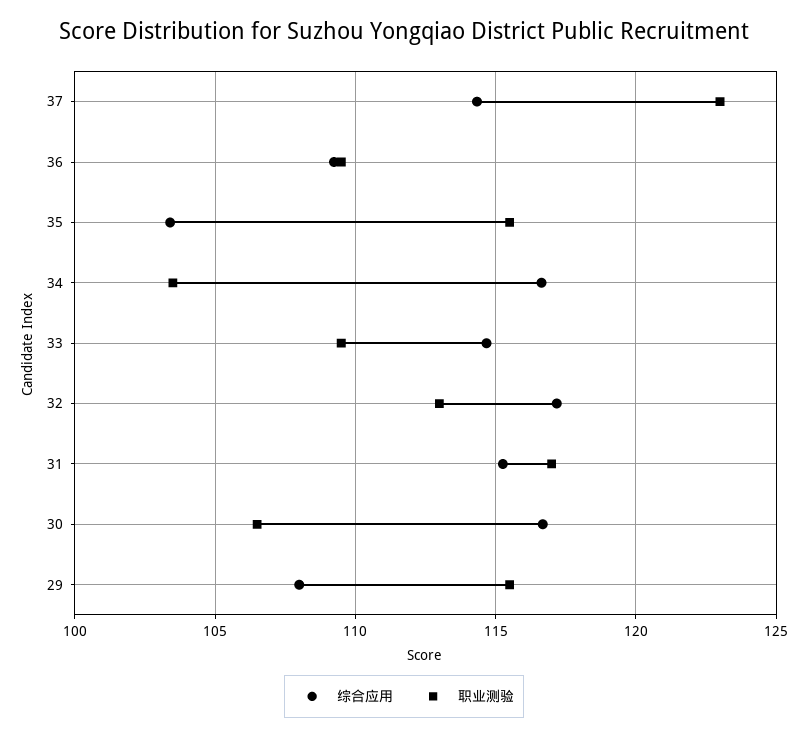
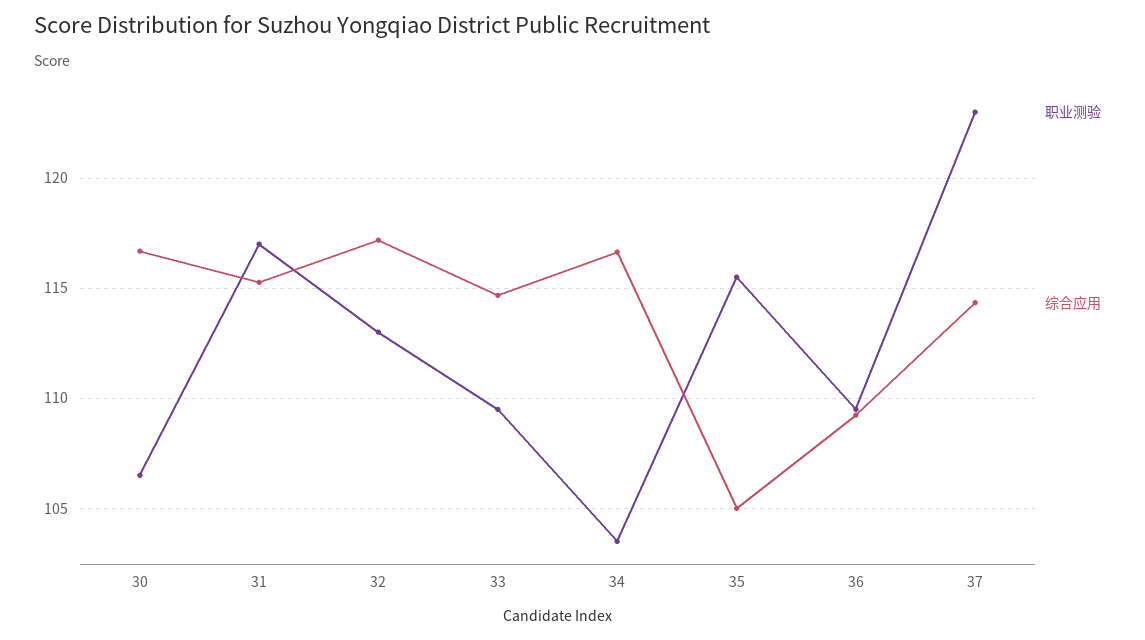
综合应用, 35: 103.5 -> 105
综合应用, 29: 108 -> none
职业测验, 29: 115.5 -> none

